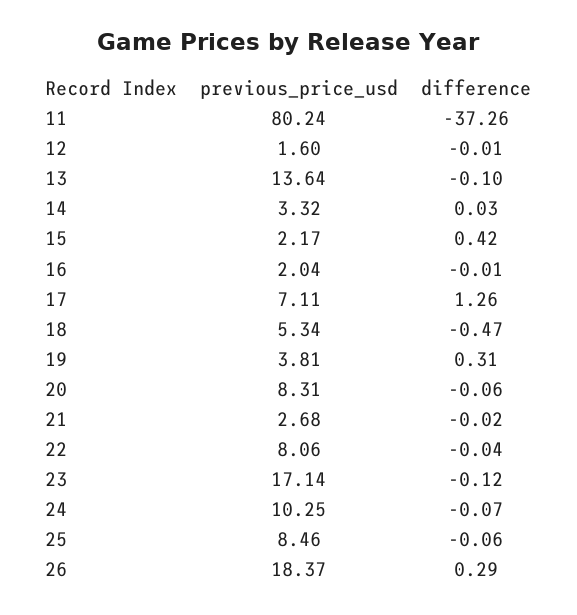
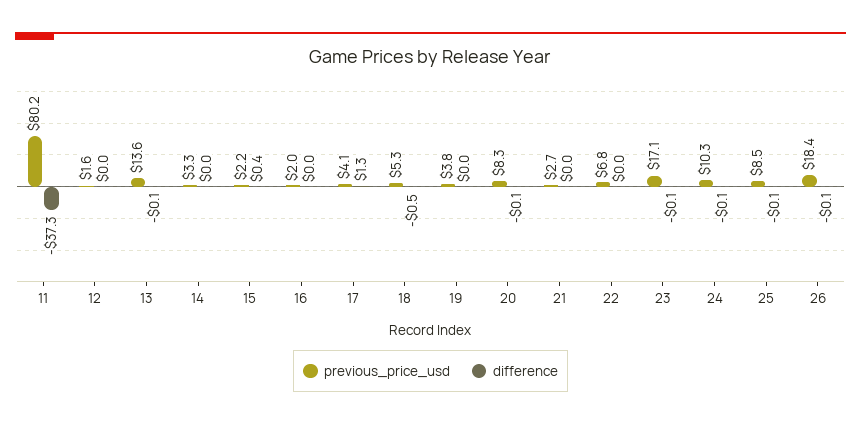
previous_price_usd, 17: 7.11 -> 4.1
difference, 19: 0.31 -> 0
previous_price_usd, 22: 8.06 -> 6.8
difference, 26: 0.29 -> -0.1

